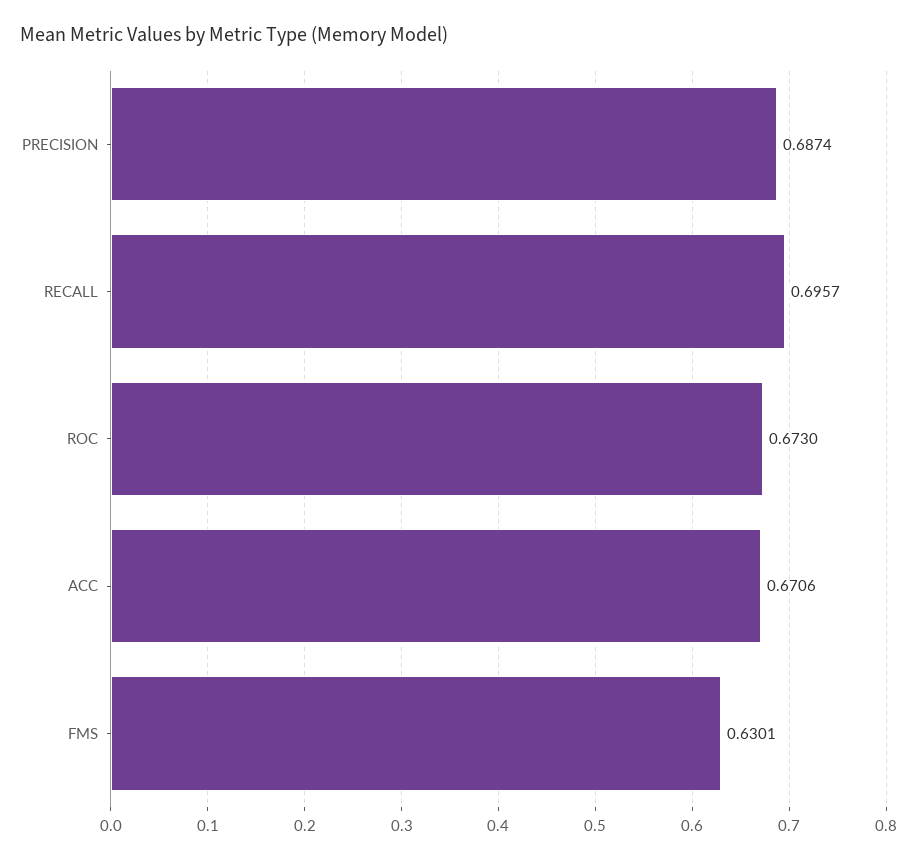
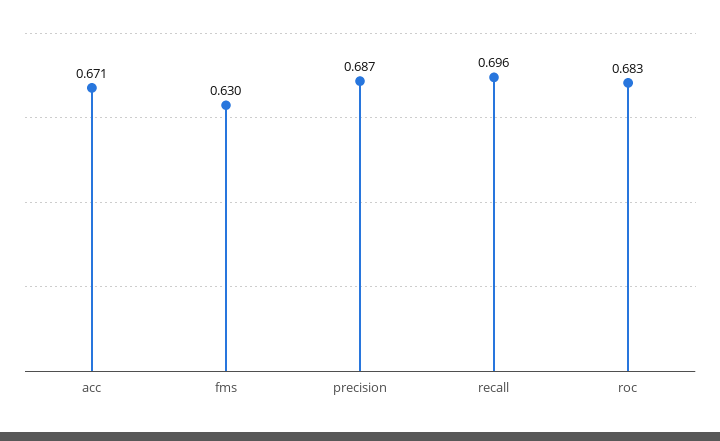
ROC: 0.673 -> 0.683

